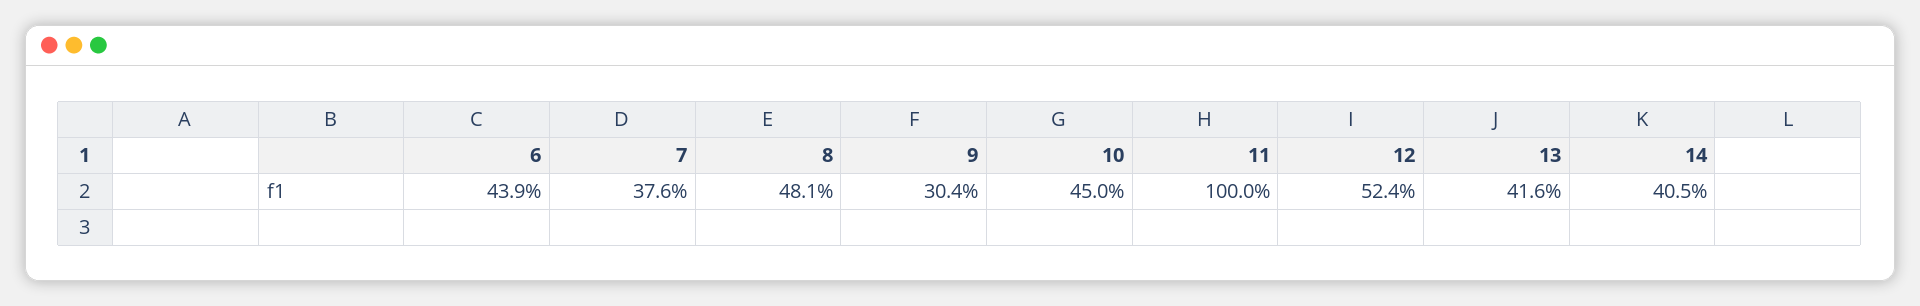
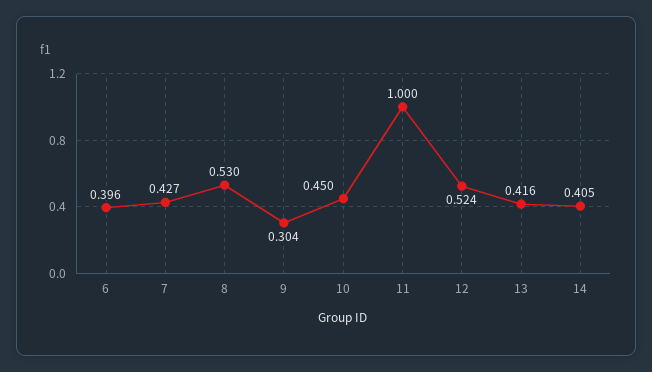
6: 0.439 -> 0.396
7: 0.376 -> 0.427
8: 0.481 -> 0.53

